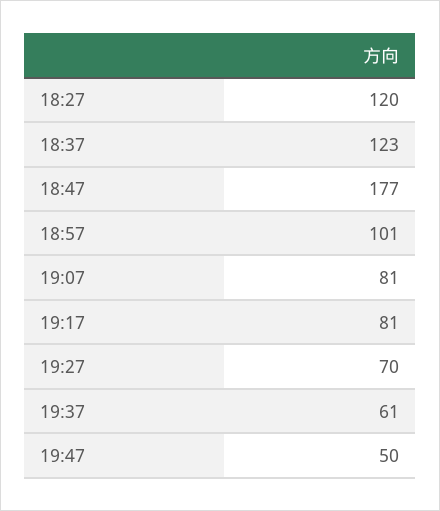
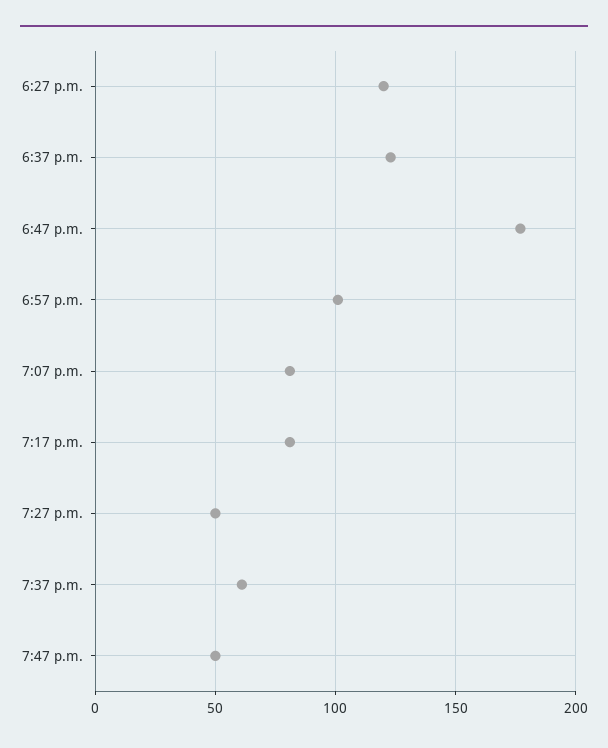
19:27: 70 -> 50

